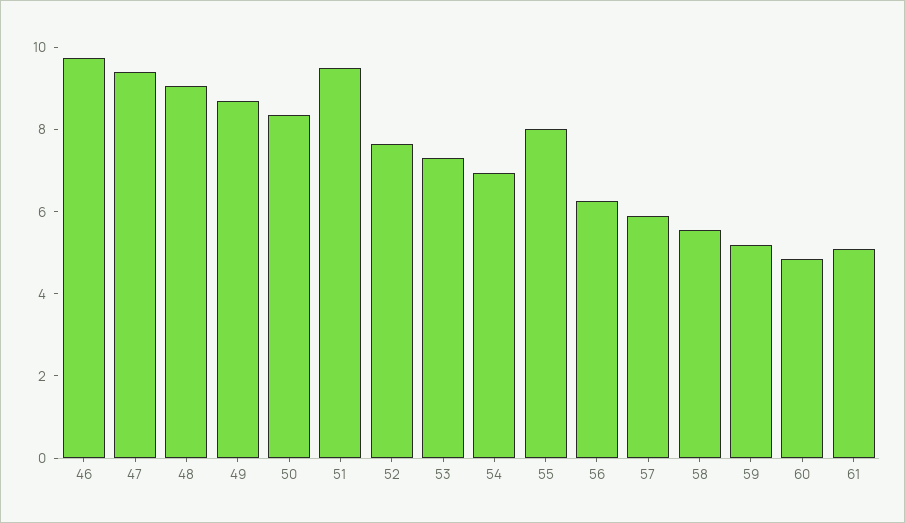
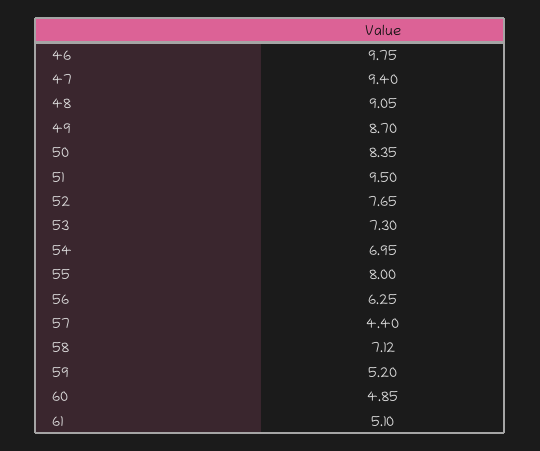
57: 6 -> 4.4
58: 5.5 -> 7.12

